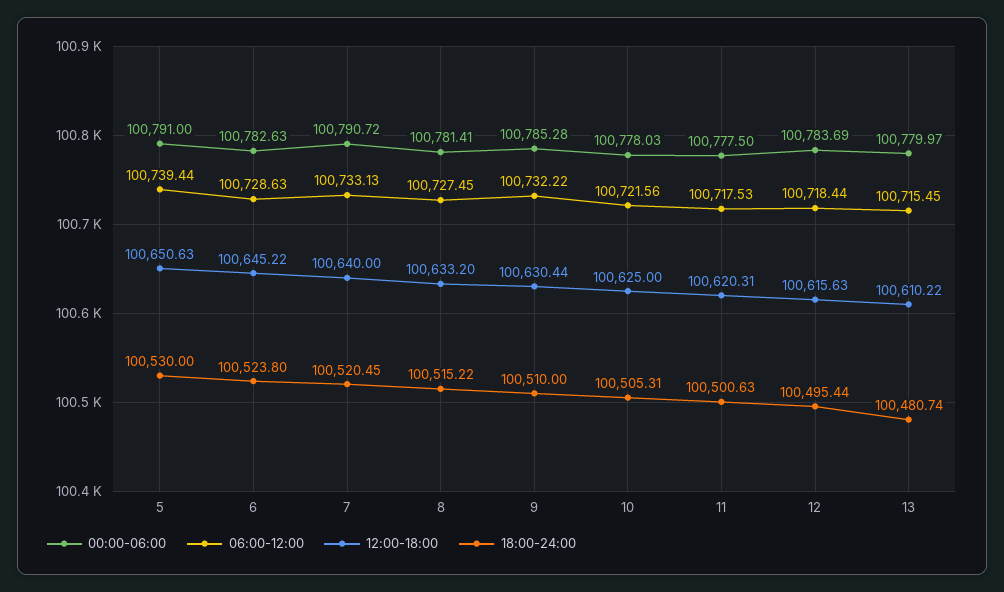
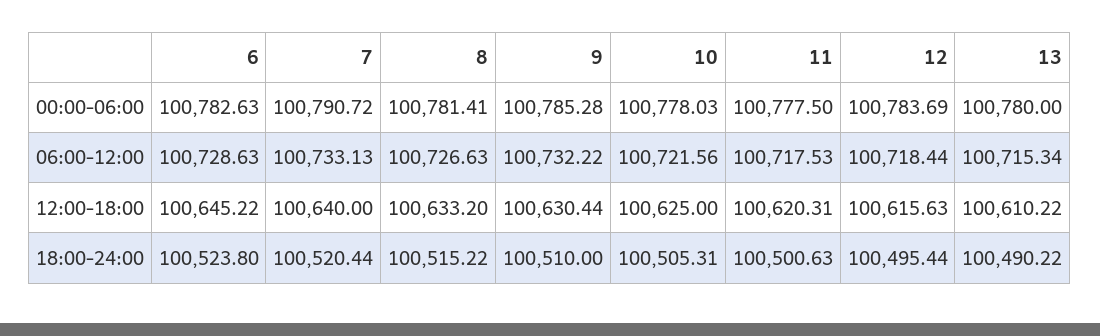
00:00-06:00, 5: 100791 -> none
06:00-12:00, 5: 100739.44 -> none
12:00-18:00, 5: 100650.63 -> none
18:00-24:00, 5: 100530 -> none
18:00-24:00, 7: 100520.45 -> 100520.44
06:00-12:00, 8: 100727.45 -> 100726.63
00:00-06:00, 13: 100779.97 -> 100780
06:00-12:00, 13: 100715.45 -> 100715.34
18:00-24:00, 13: 100480.74 -> 100490.22

